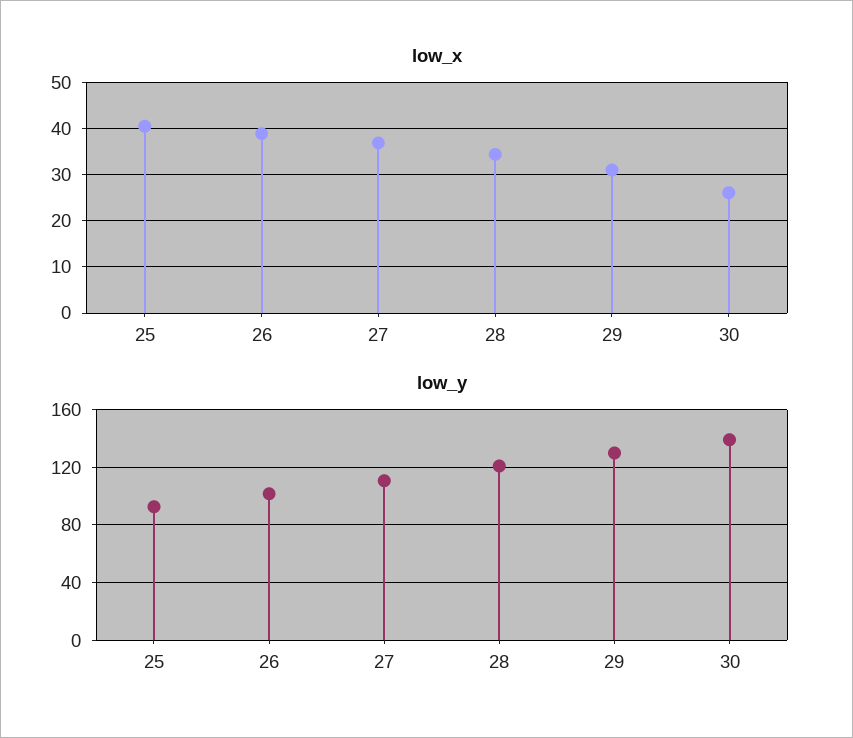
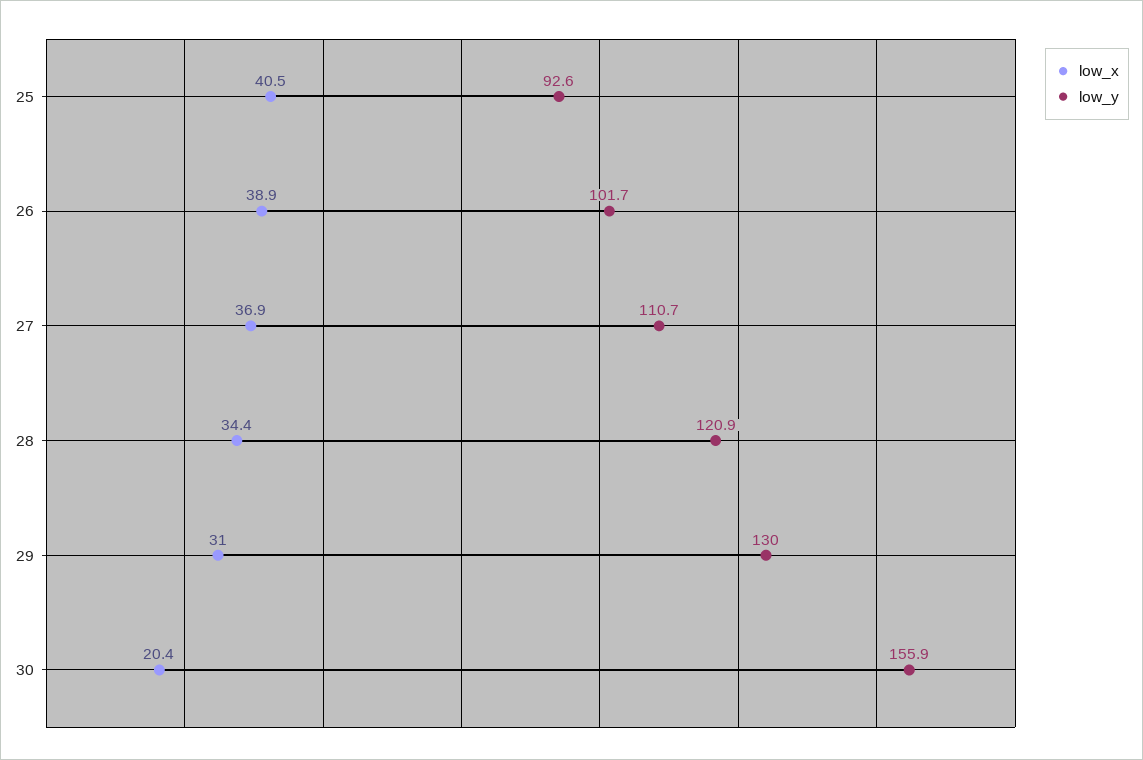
low_x, 30: 26 -> 20.4
low_y, 30: 140 -> 155.9

